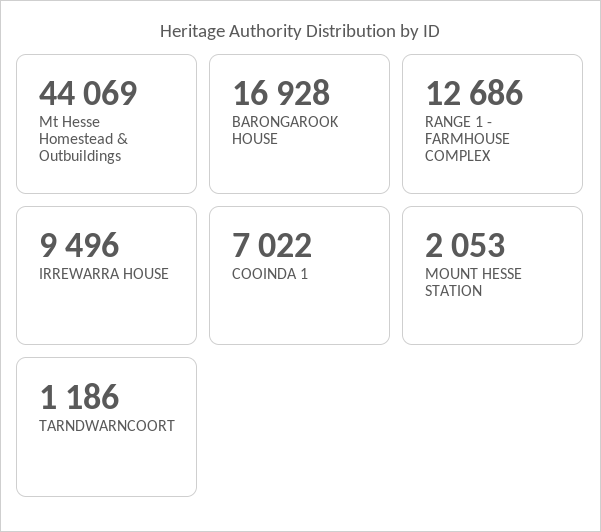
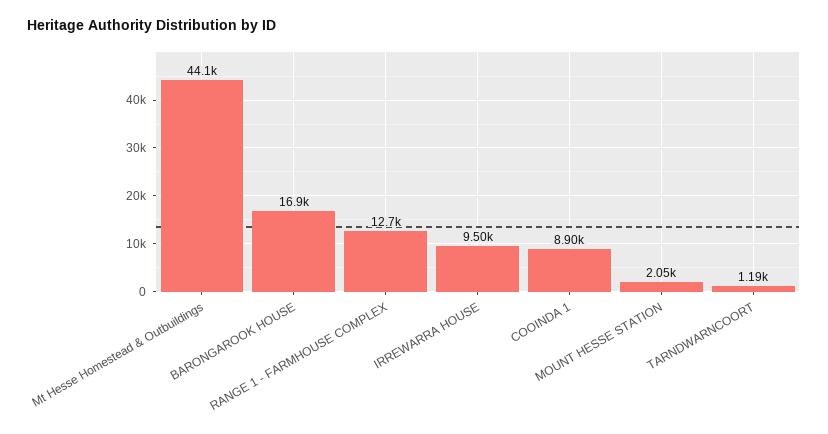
COOINDA 1: 7022 -> 8900

